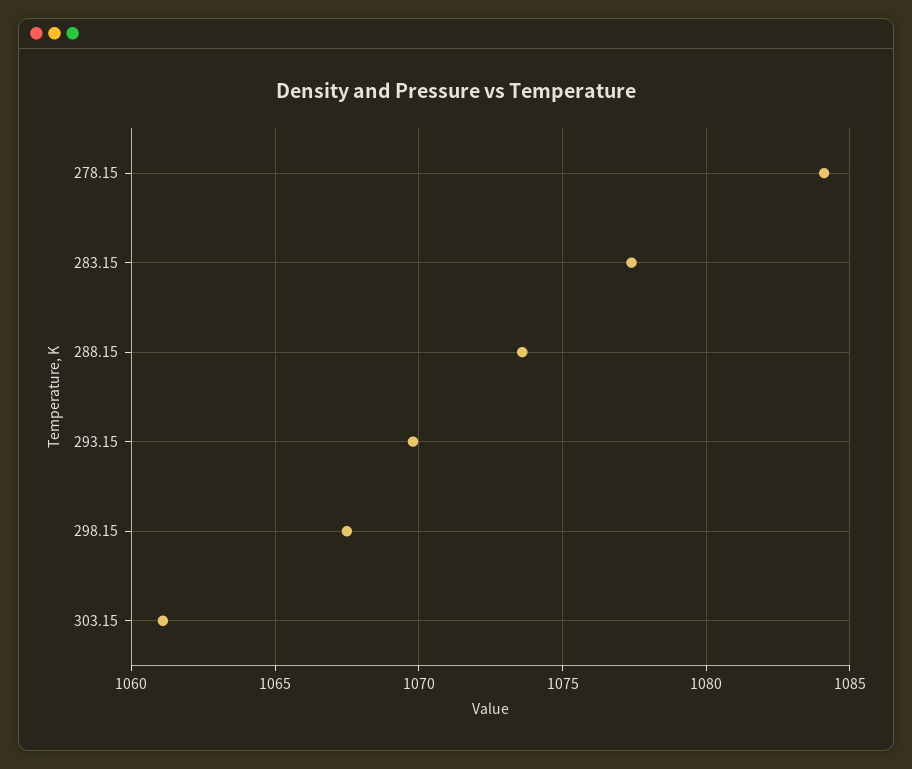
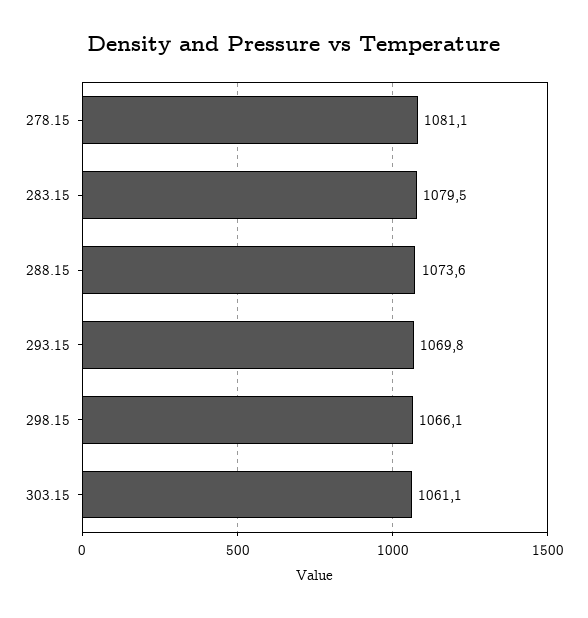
278.15: 1084 -> 1081.1
283.15: 1077.5 -> 1079.5
298.15: 1067.5 -> 1066.1

